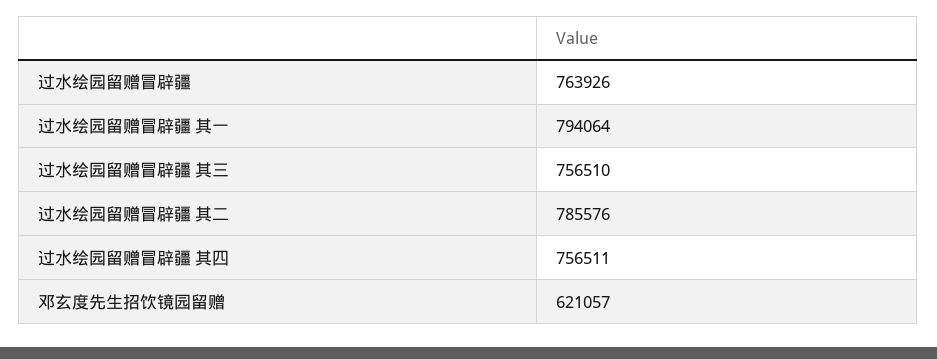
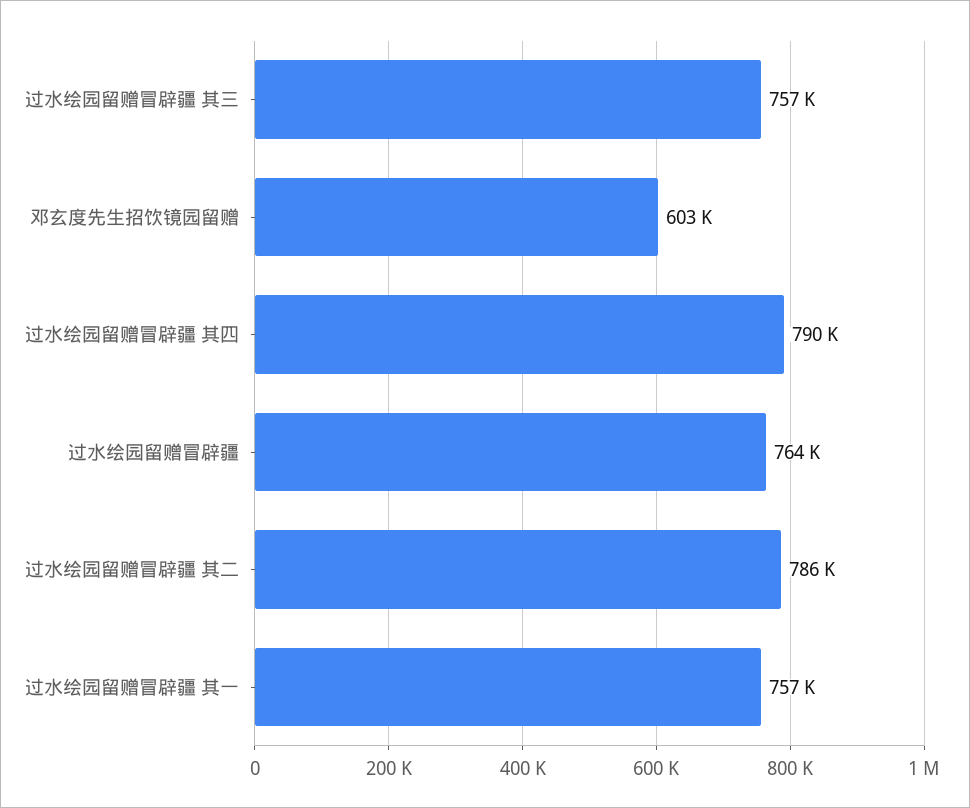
过水绘园留赠冒辟疆 其一: 794064 -> 757000
过水绘园留赠冒辟疆 其四: 756511 -> 790000
邓玄度先生招饮镜园留赠: 621057 -> 603000

